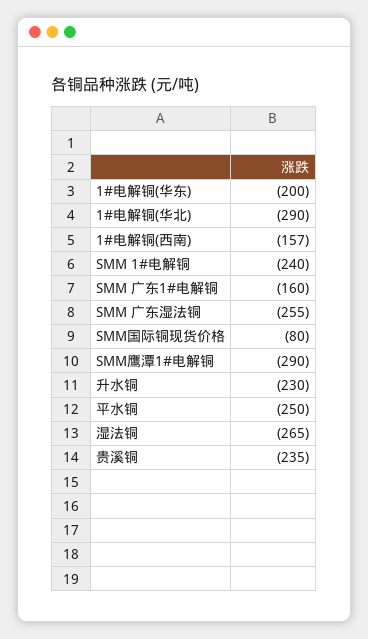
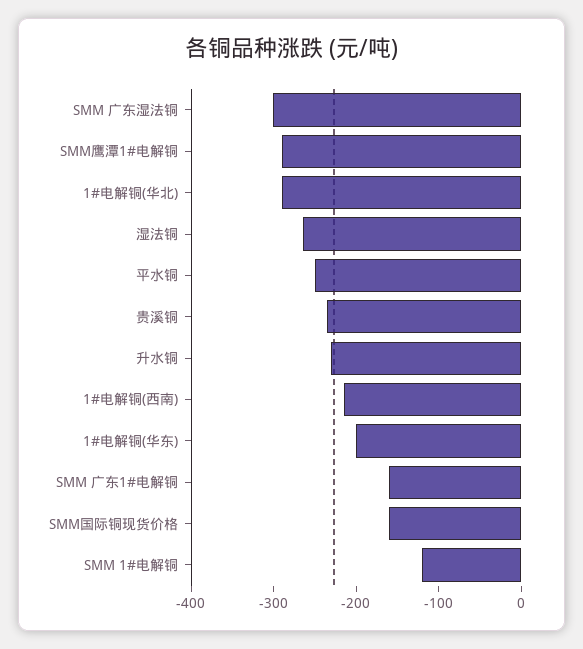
1#电解铜(西南): -157 -> -220
SMM 1#电解铜: -240 -> -120
SMM 广东湿法铜: -255 -> -300
SMM国际铜现货价格: -80 -> -160

